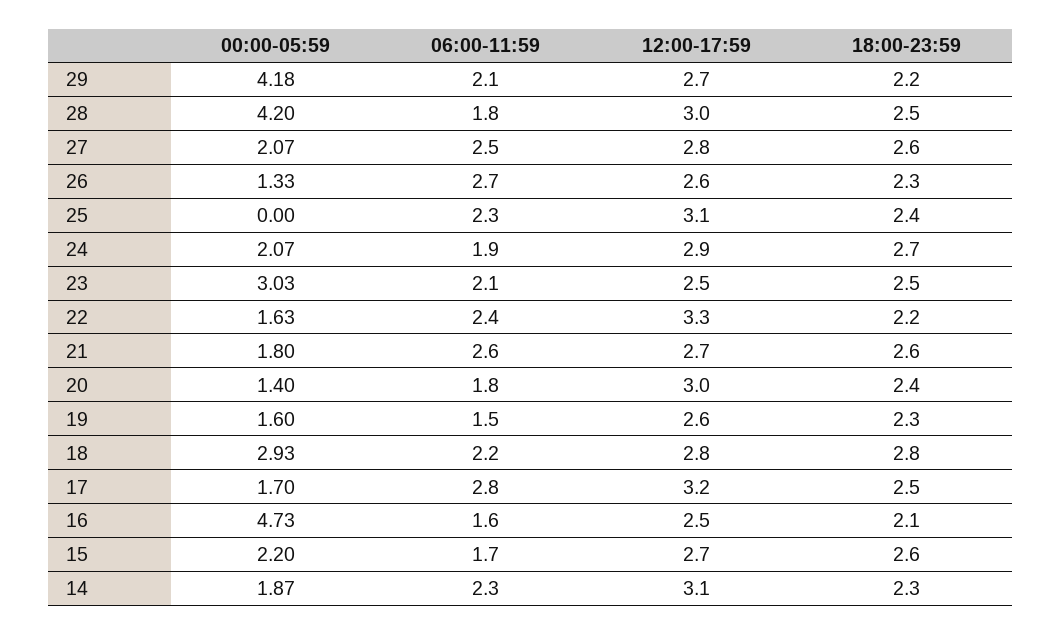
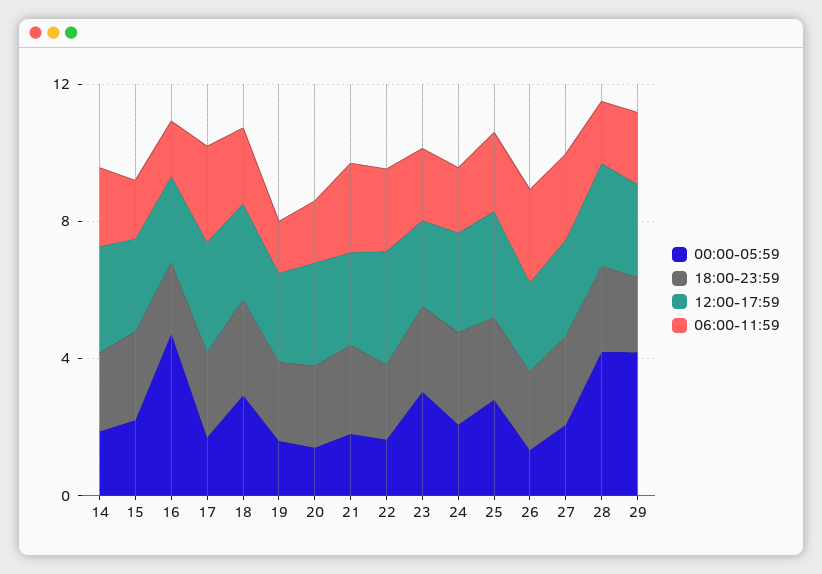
00:00-05:59, 25: 0 -> 3

